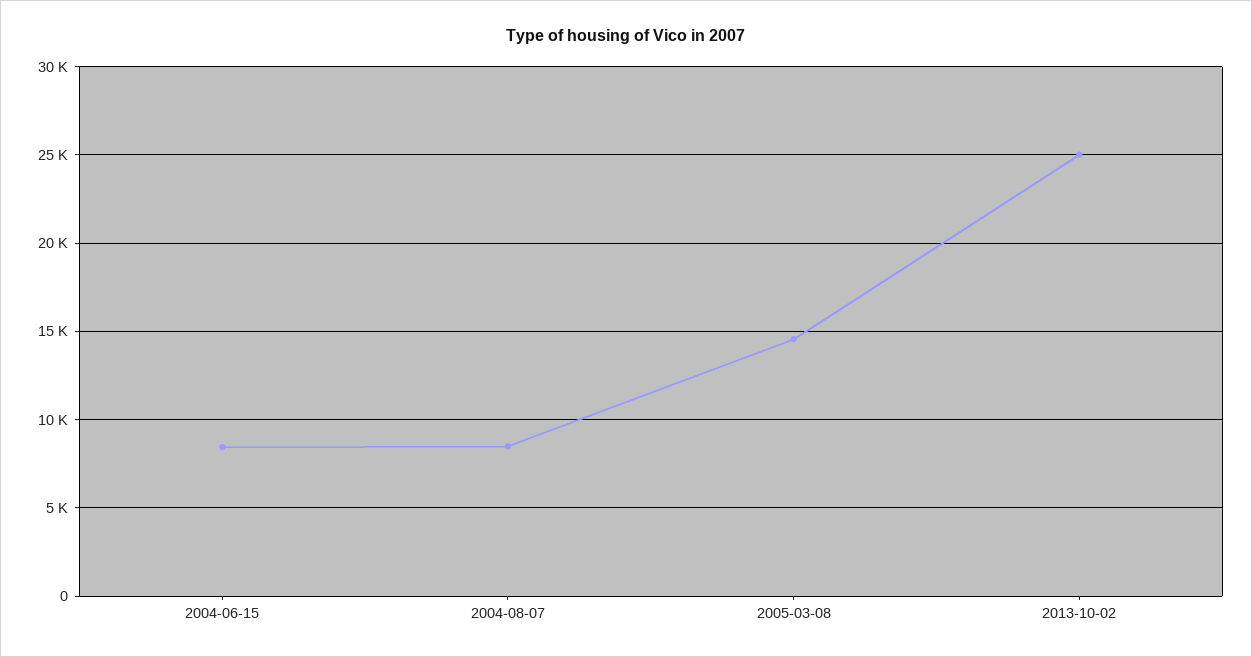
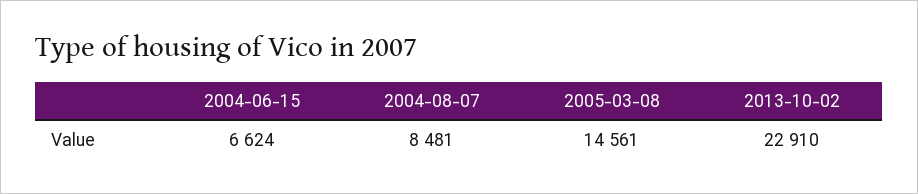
2004-06-15: 8500 -> 6624
2013-10-02: 25000 -> 22910

